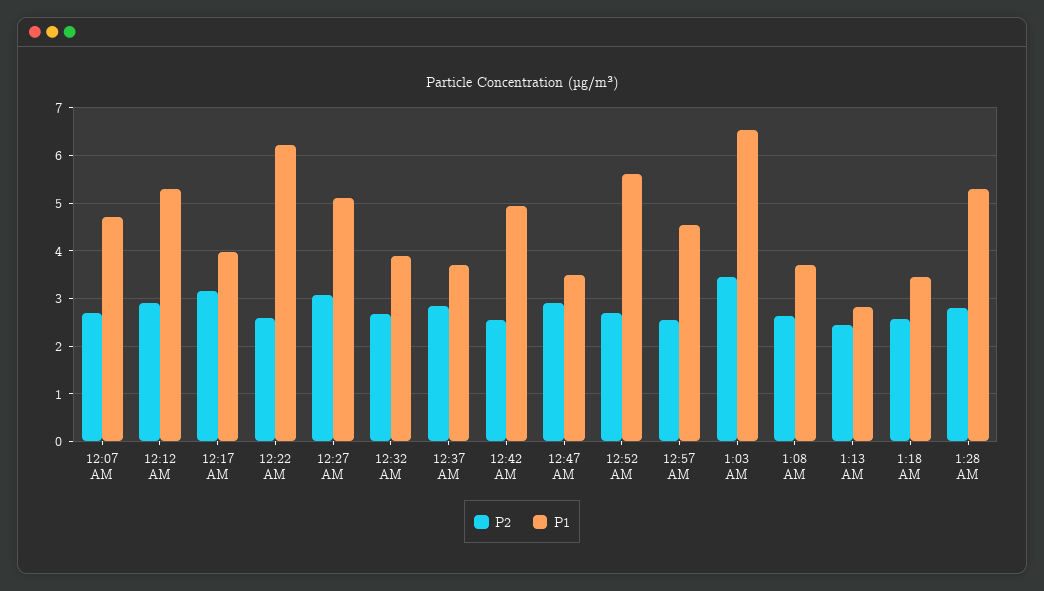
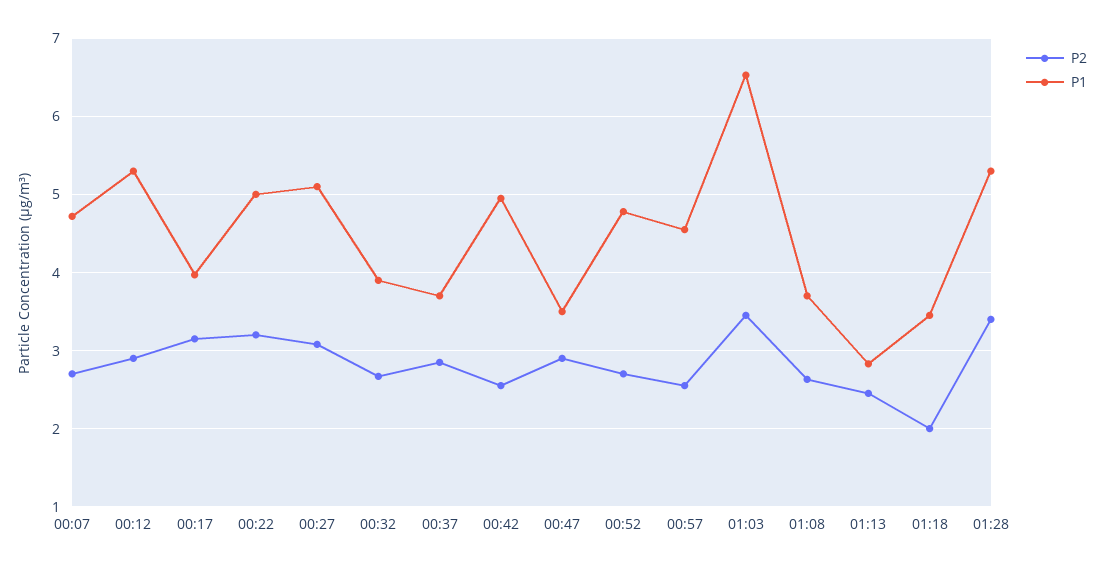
P2, 12:22 AM: 2.6 -> 3.2
P1, 12:22 AM: 6.2 -> 5
P1, 12:52 AM: 5.6 -> 4.8
P2, 1:18 AM: 2.6 -> 2
P2, 1:28 AM: 2.8 -> 3.4

